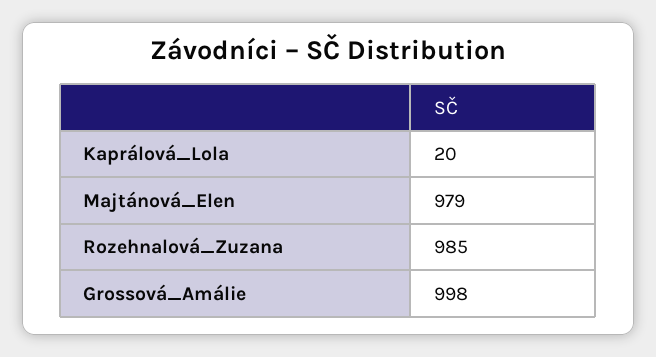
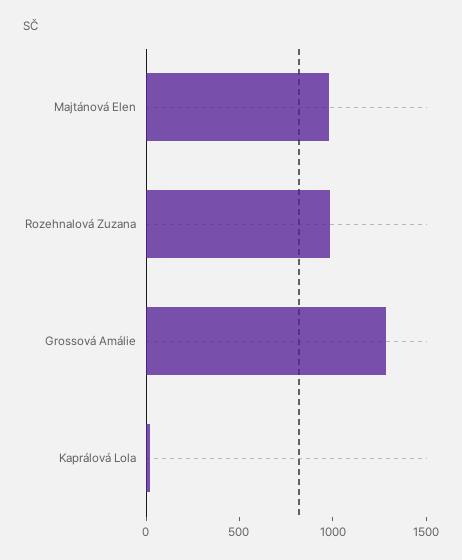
Grossová_Amálie: 998 -> 1300

